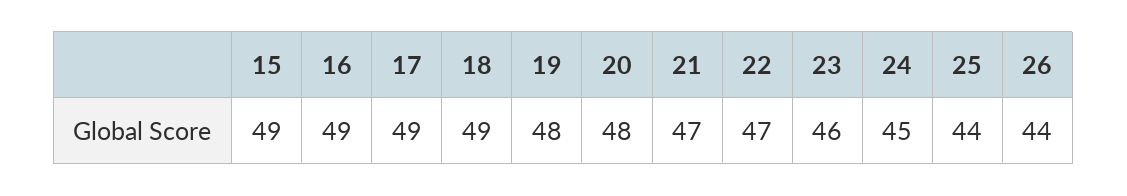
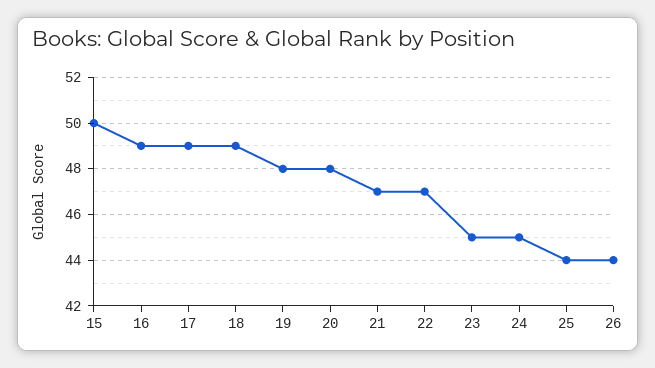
15: 49 -> 50
23: 46 -> 45

